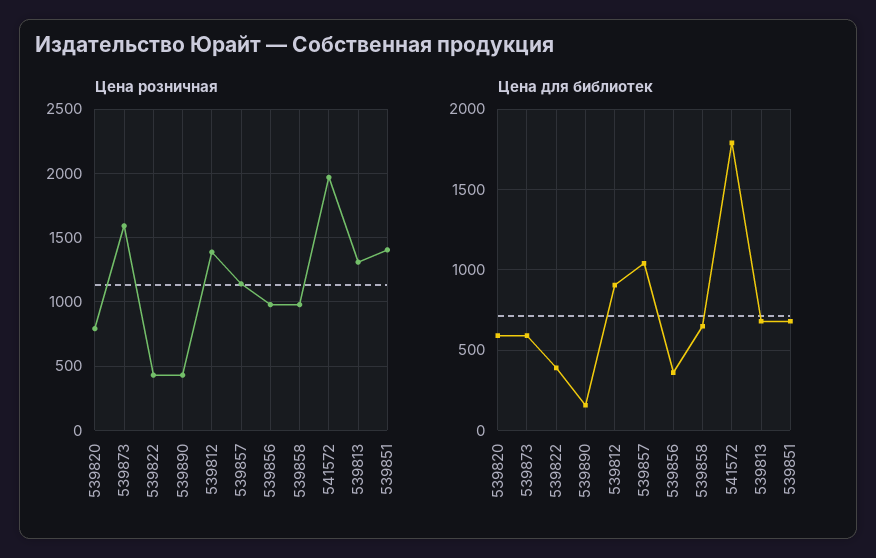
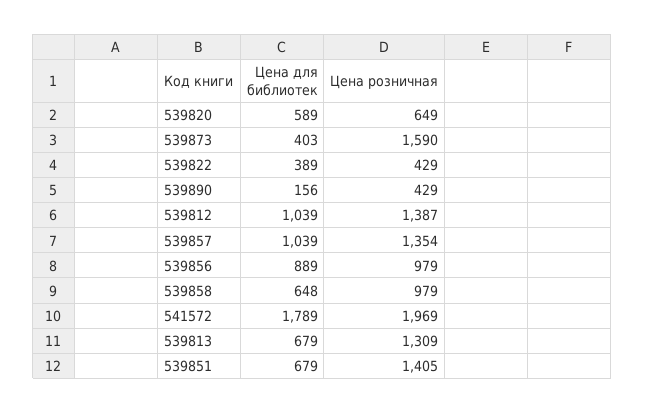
Цена розничная, 539820: 800 -> 649
Цена розничная, 539857: 1150 -> 1354
Цена для библиотек, 539873: 600 -> 403
Цена для библиотек, 539812: 900 -> 1039
Цена для библиотек, 539856: 350 -> 889

